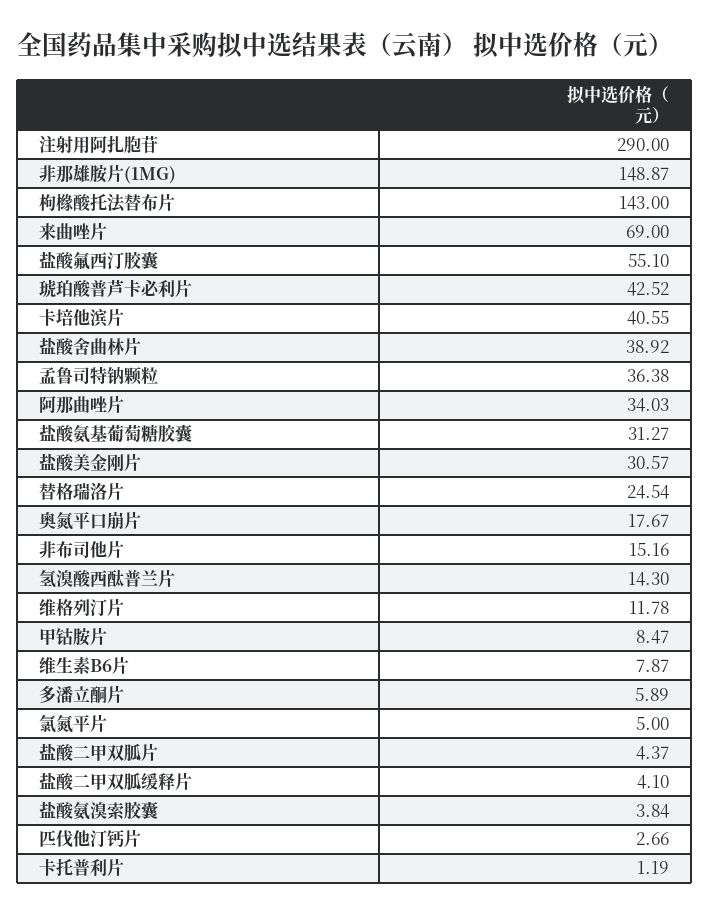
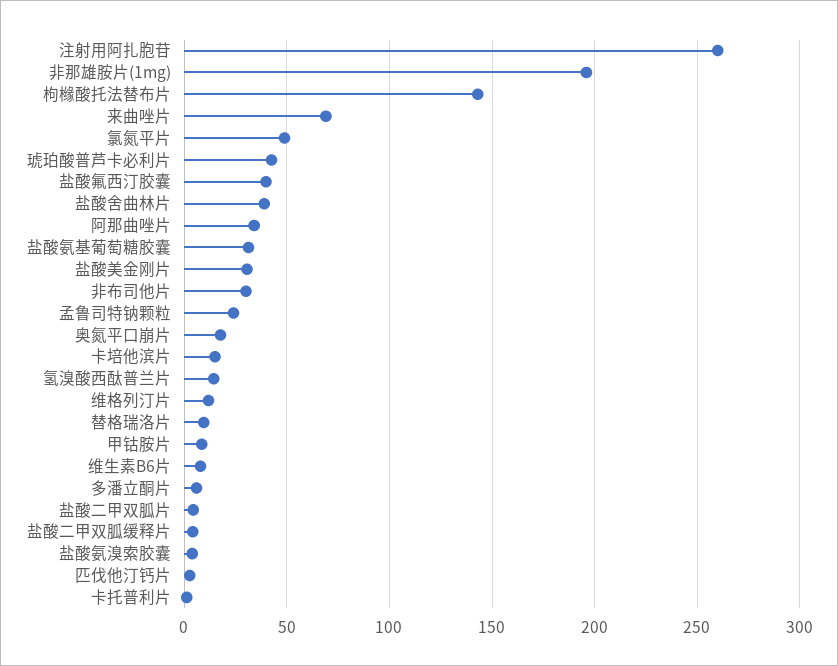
注射用阿扎胞苷: 290 -> 260
非那雄胺片(1MG): 148.87 -> 195
盐酸氟西汀胶囊: 55.1 -> 40
卡培他滨片: 40.55 -> 15
孟鲁司特钠颗粒: 36.38 -> 25
替格瑞洛片: 24.54 -> 10
非布司他片: 15.16 -> 30
氯氮平片: 5 -> 50

